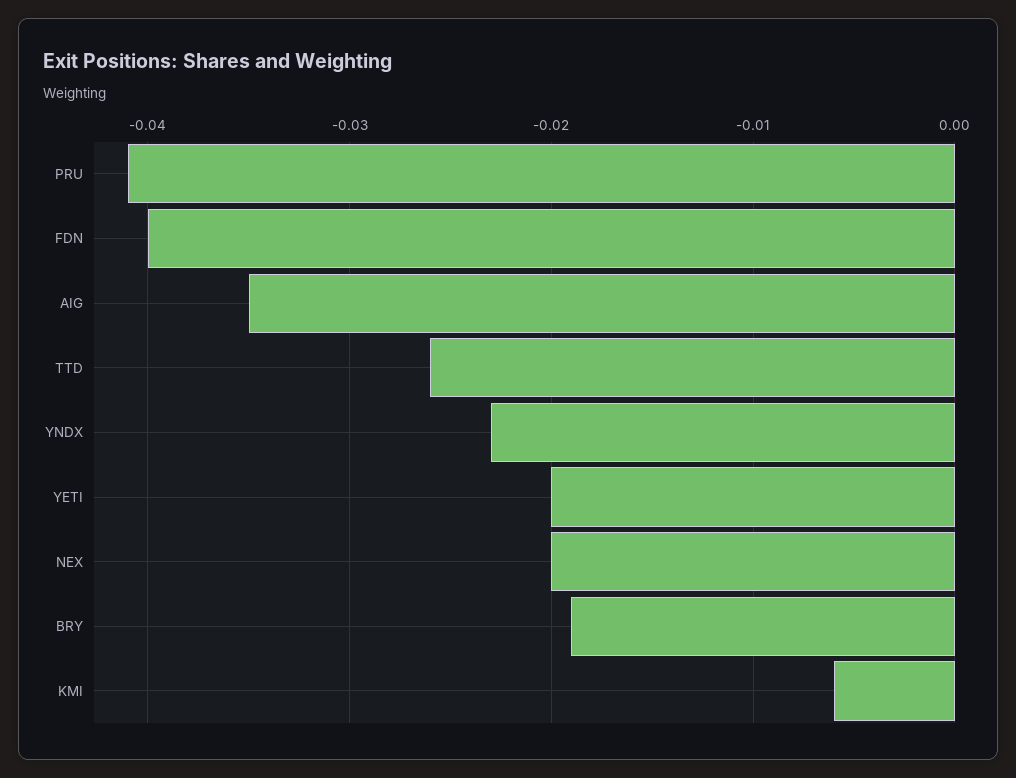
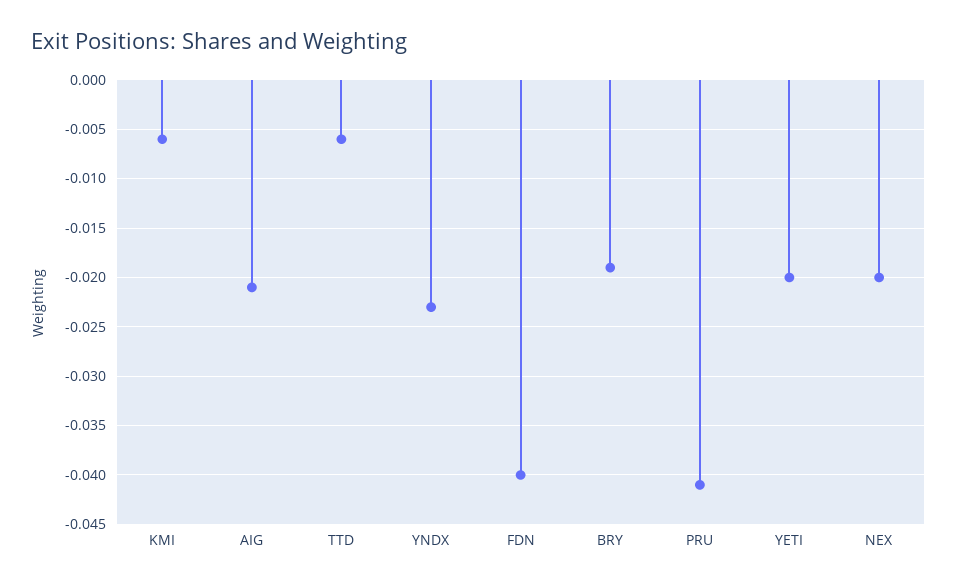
AIG: -0.035 -> -0.021
TTD: -0.026 -> -0.006

